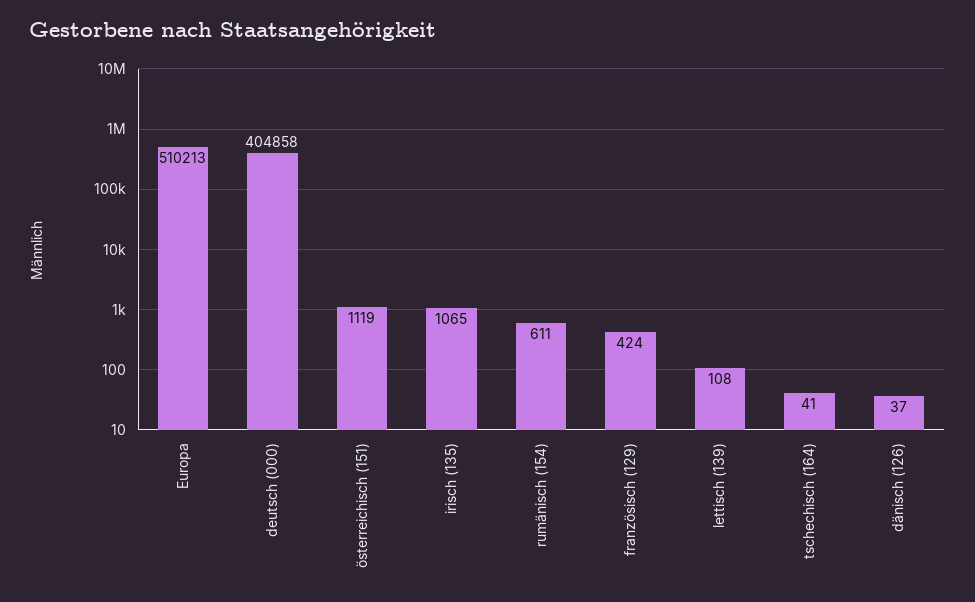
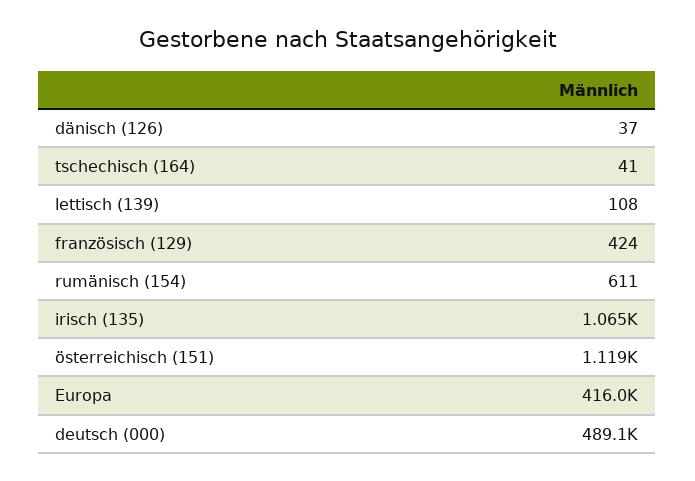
Europa: 510213 -> 416000
deutsch (000): 404858 -> 489100

